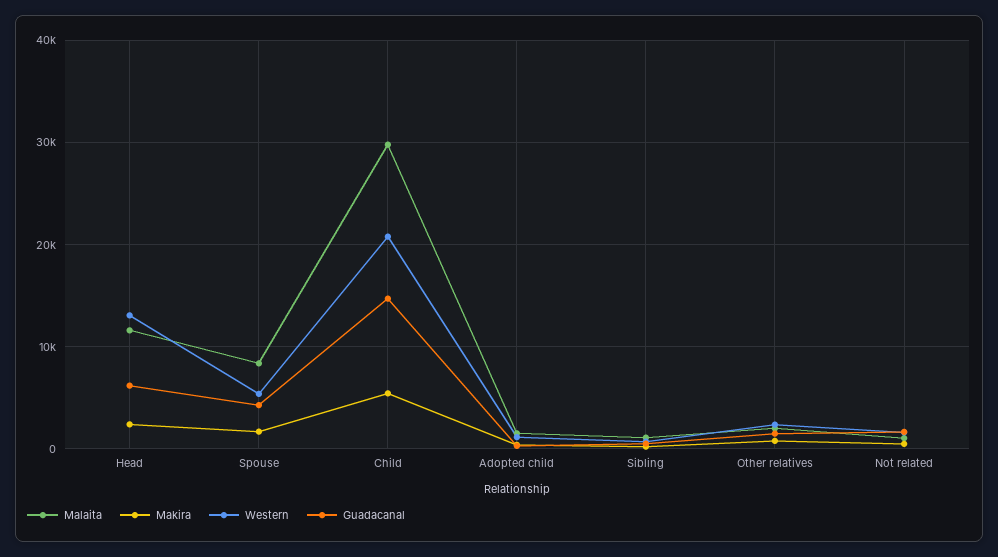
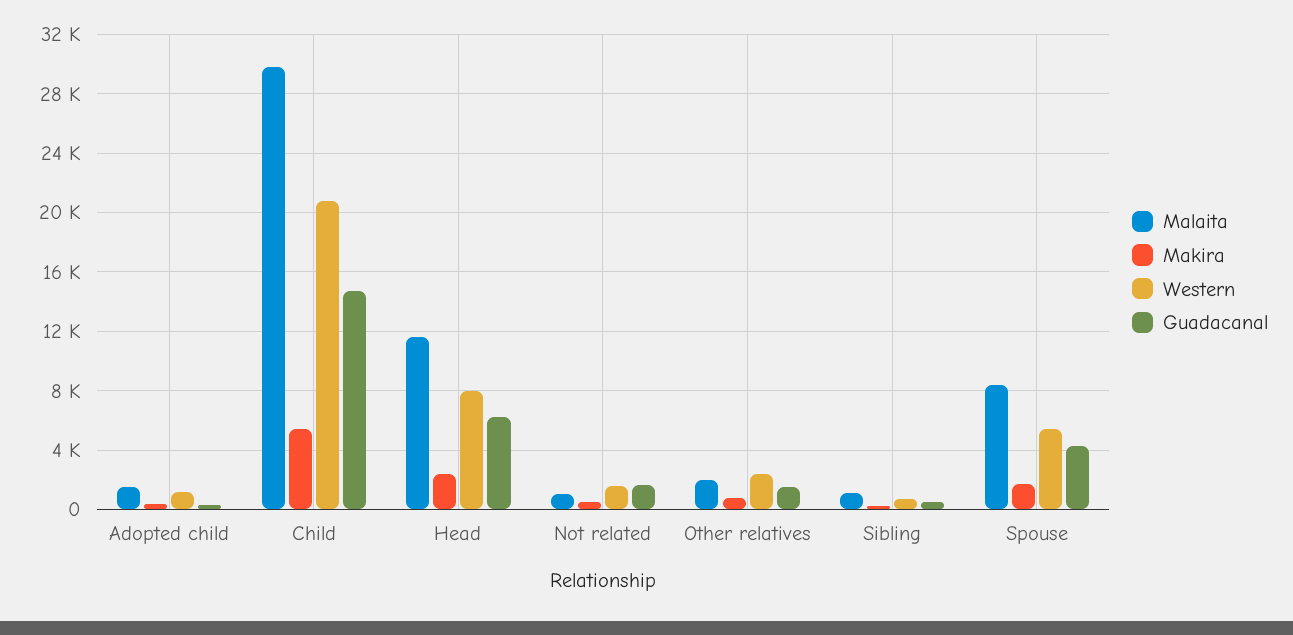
Western, Head: 13000 -> 8000

